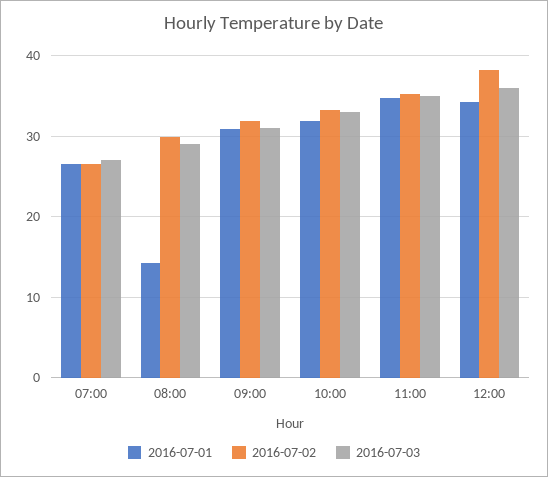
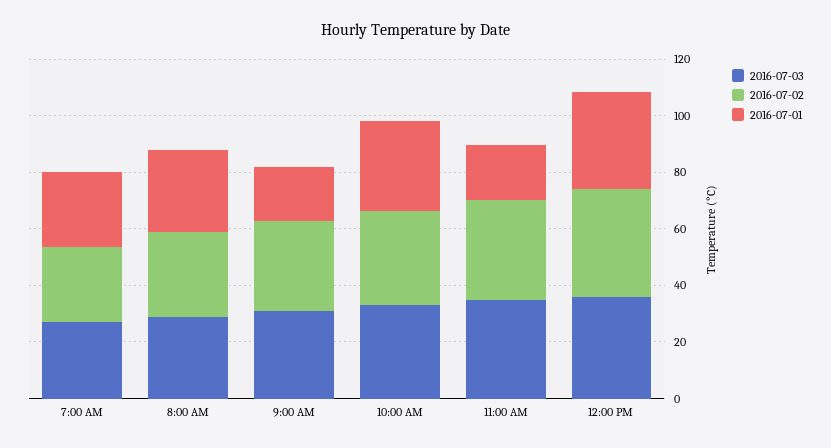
2016-07-01, 08:00: 14 -> 30
2016-07-01, 09:00: 31 -> 20
2016-07-01, 11:00: 35 -> 20

